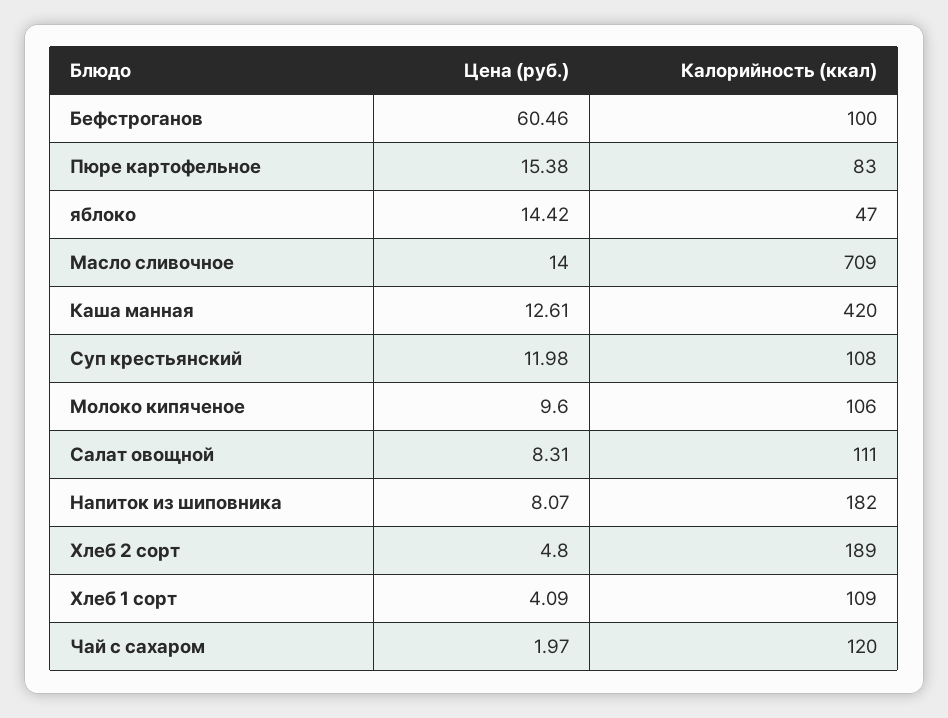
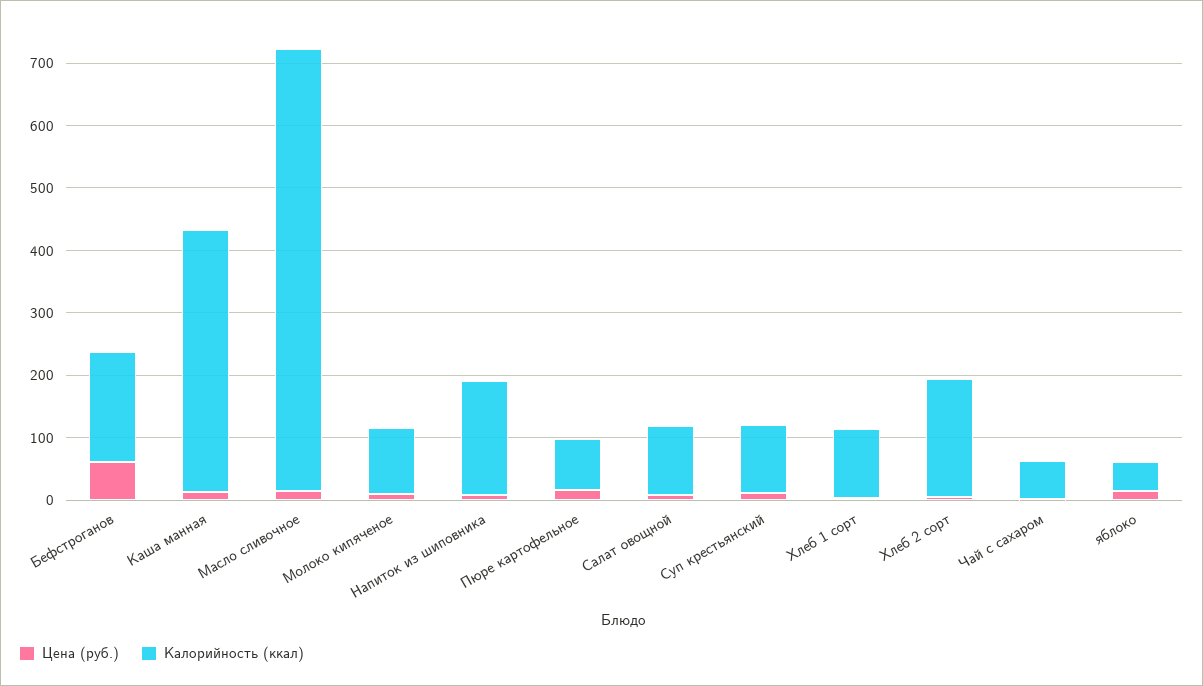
Калорийность (ккал), Бефстроганов: 100 -> 180
Калорийность (ккал), Чай с сахаром: 120 -> 60

